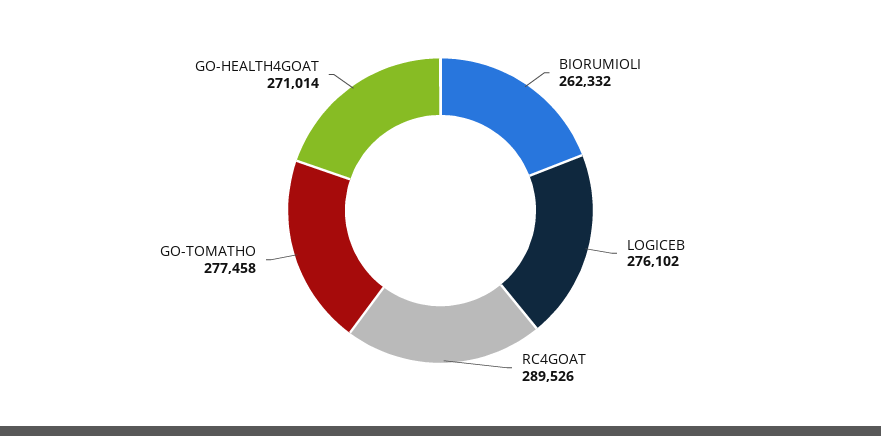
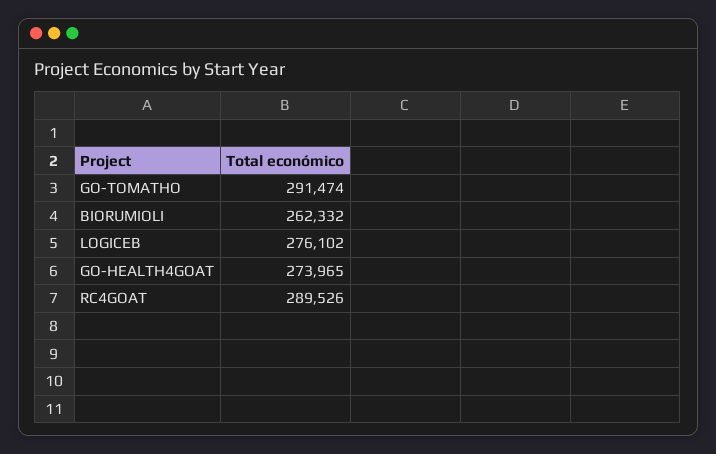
GO-TOMATHO: 277458 -> 291474
GO-HEALTH4GOAT: 271014 -> 273965

